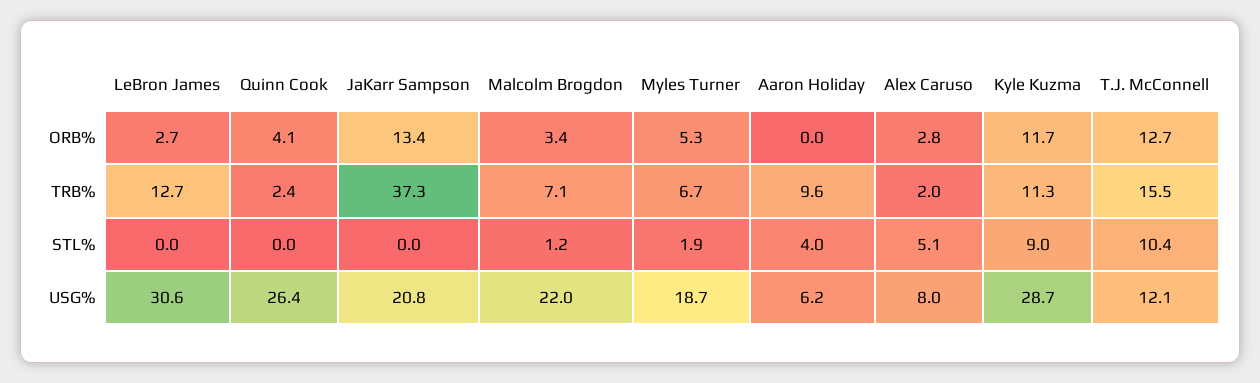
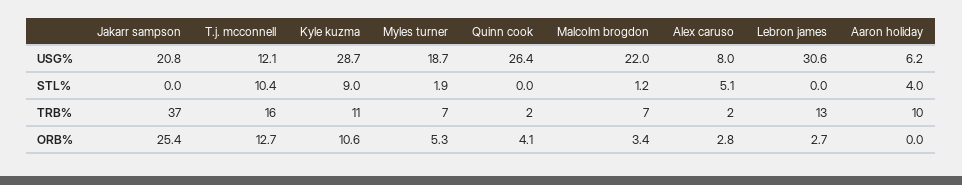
JaKarr Sampson, ORB%: 13.4 -> 25.4
Kyle Kuzma, ORB%: 11.7 -> 10.6

